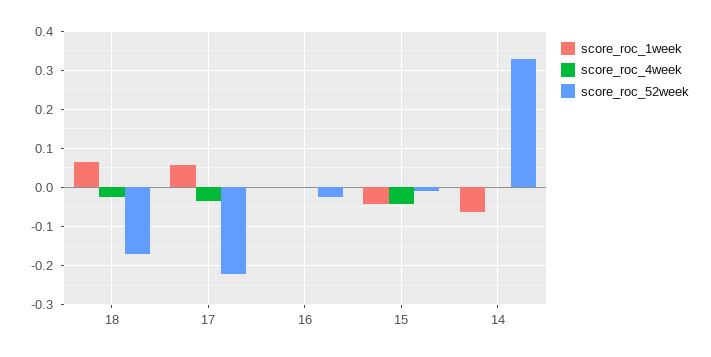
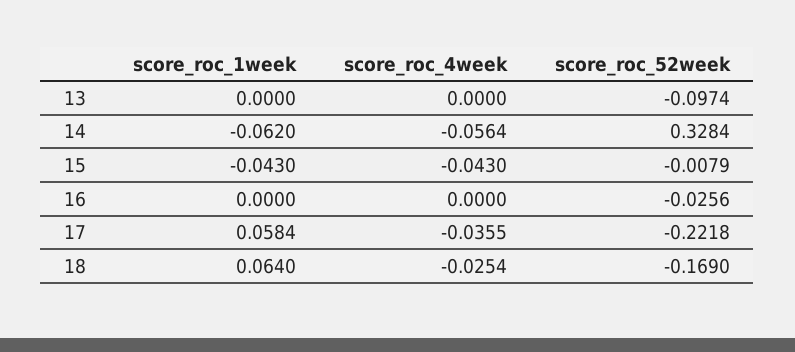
score_roc_4week, 14: 0 -> -0.0564
score_roc_1week, 13: none -> 0
score_roc_4week, 13: none -> 0
score_roc_52week, 13: none -> -0.0974

